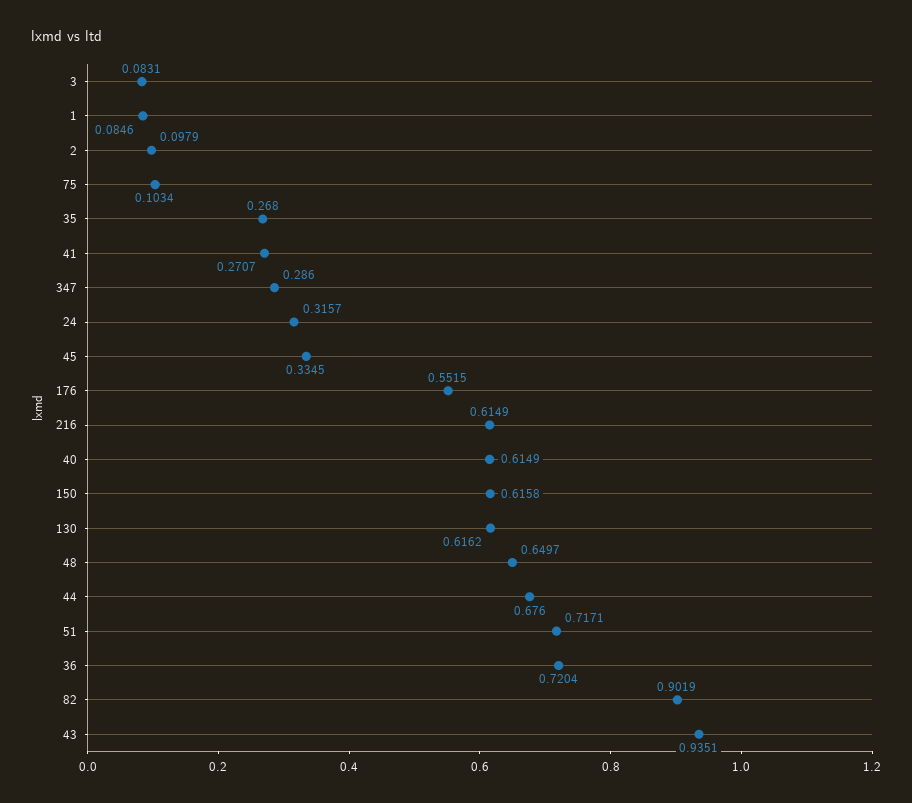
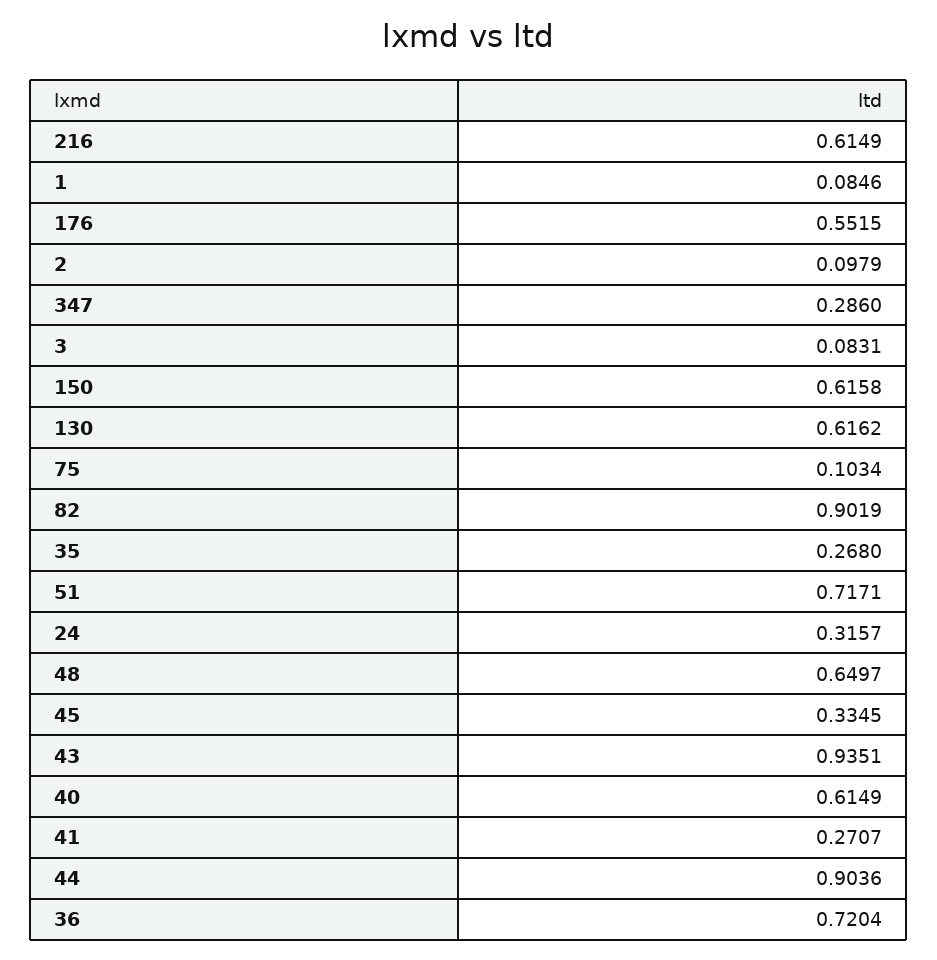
44: 0.676 -> 0.9036

